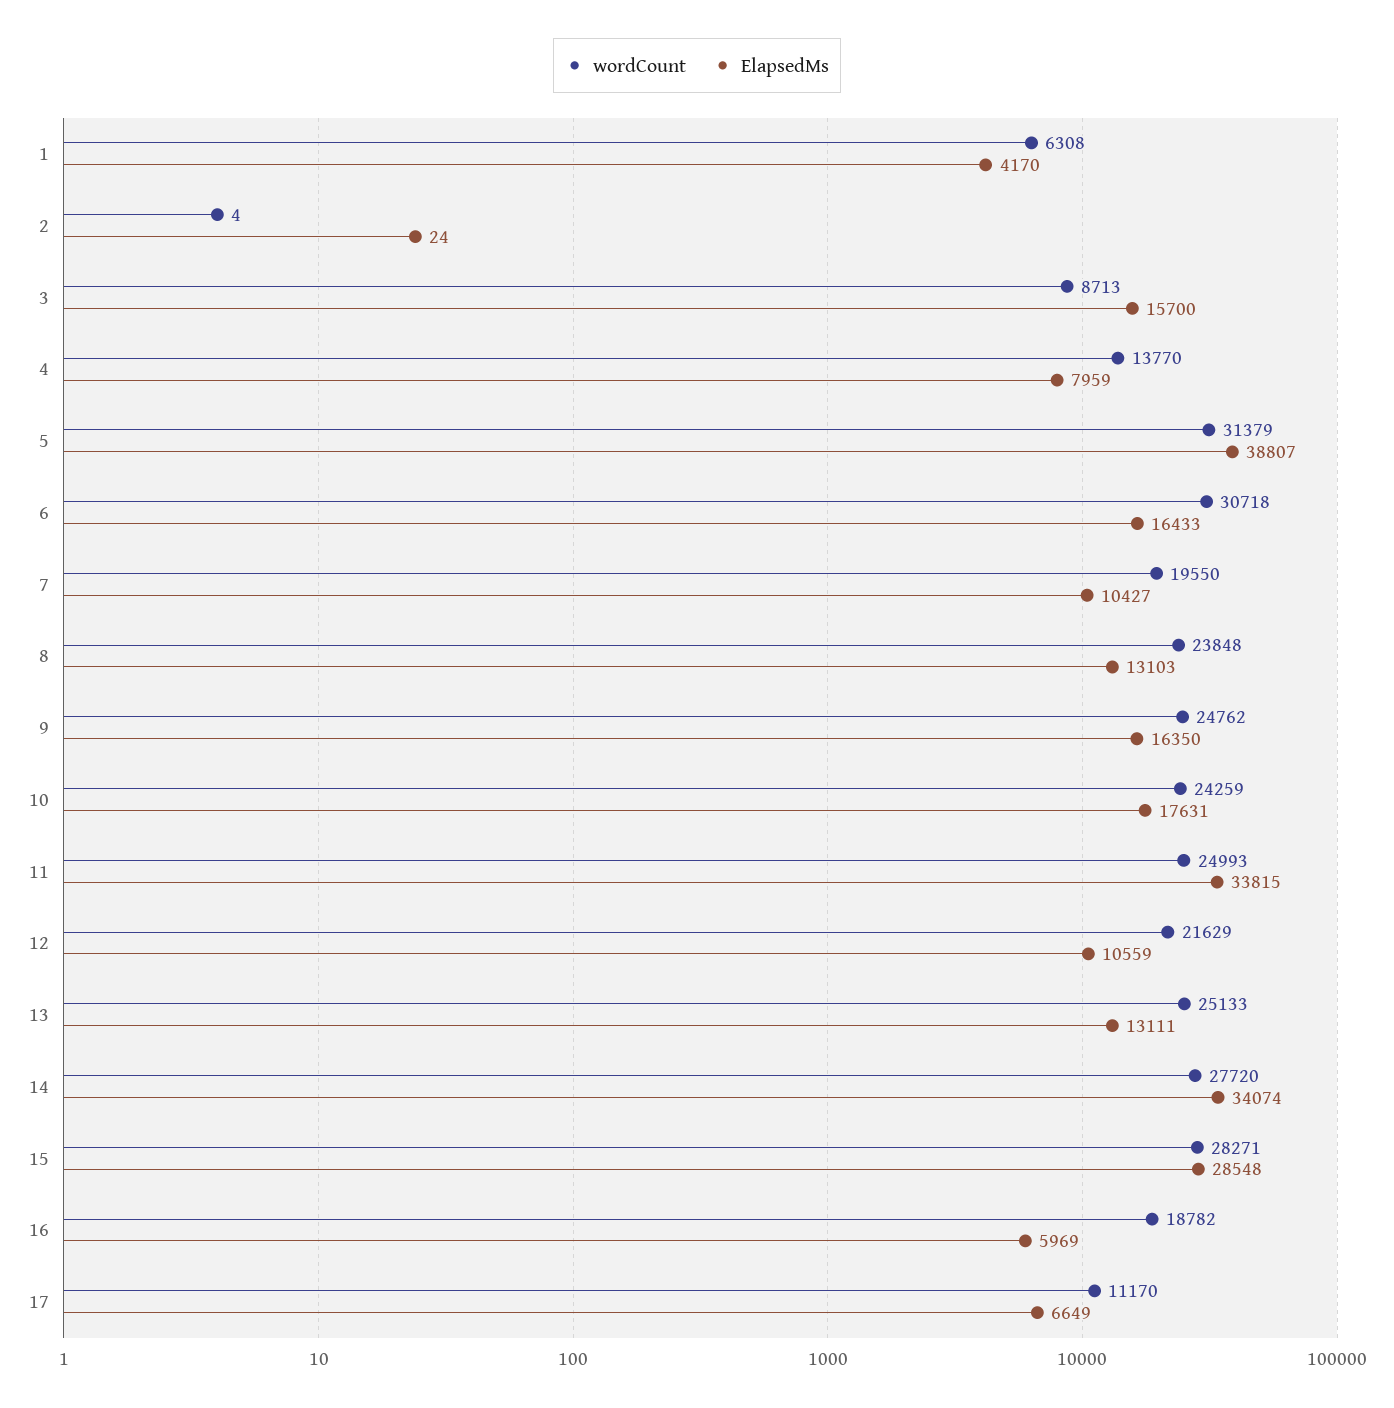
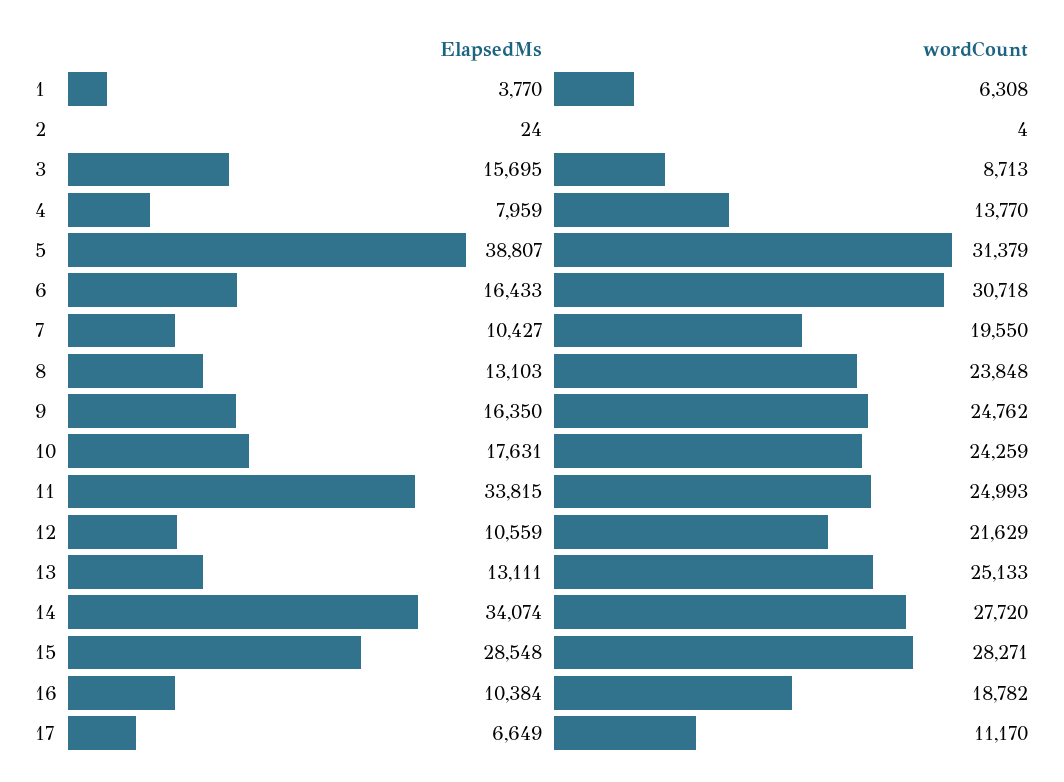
ElapsedMs, 1: 4170 -> 3770
ElapsedMs, 3: 15700 -> 15695
ElapsedMs, 16: 5969 -> 10384

